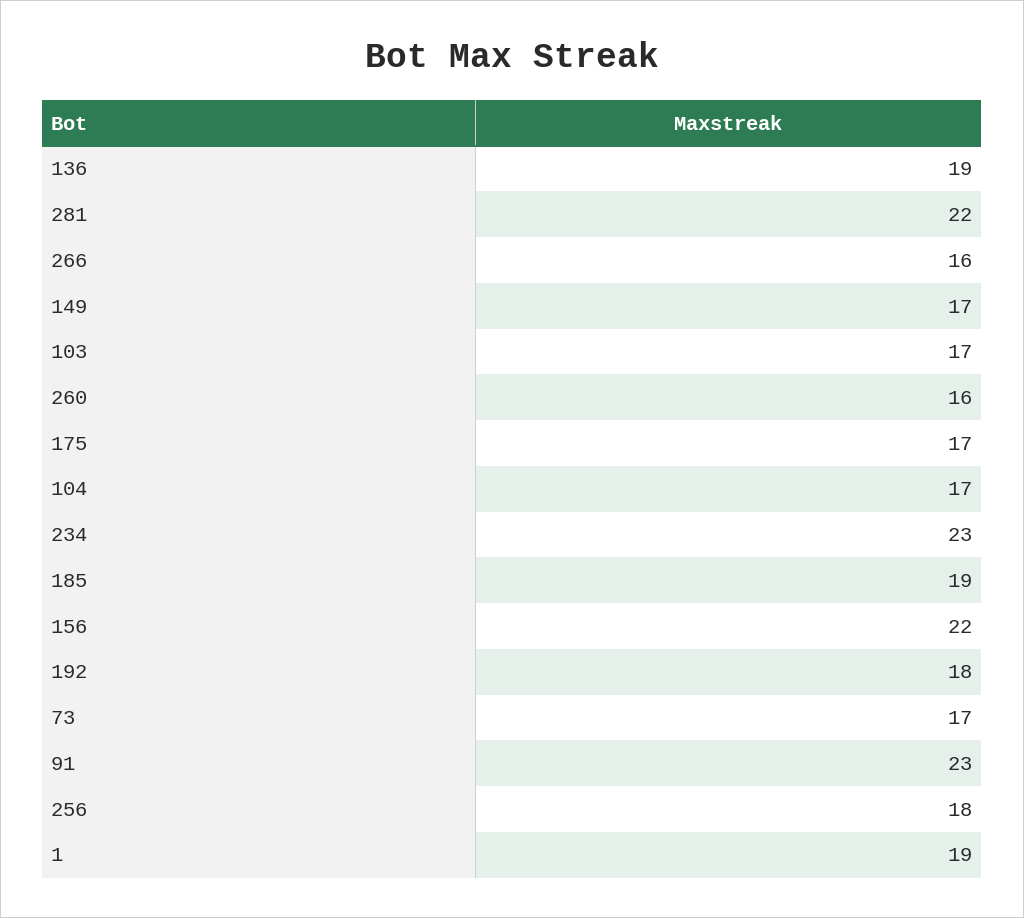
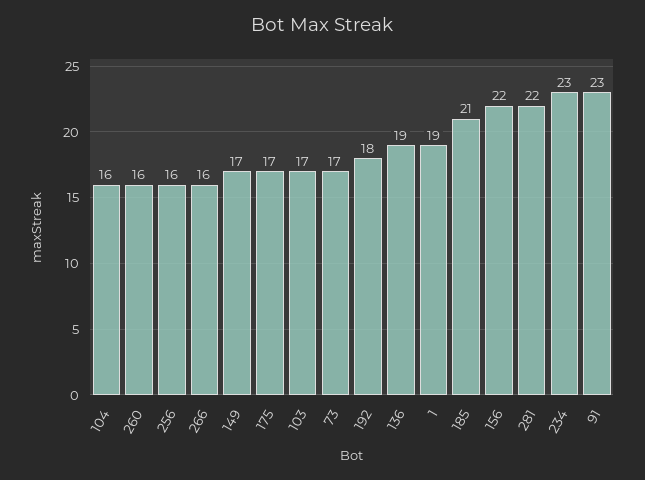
104: 17 -> 16
185: 19 -> 21
256: 18 -> 16

